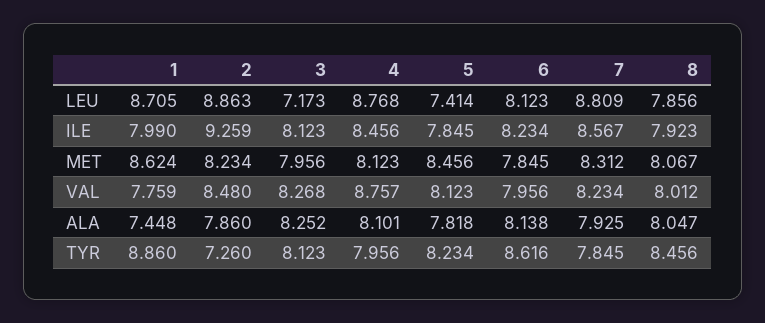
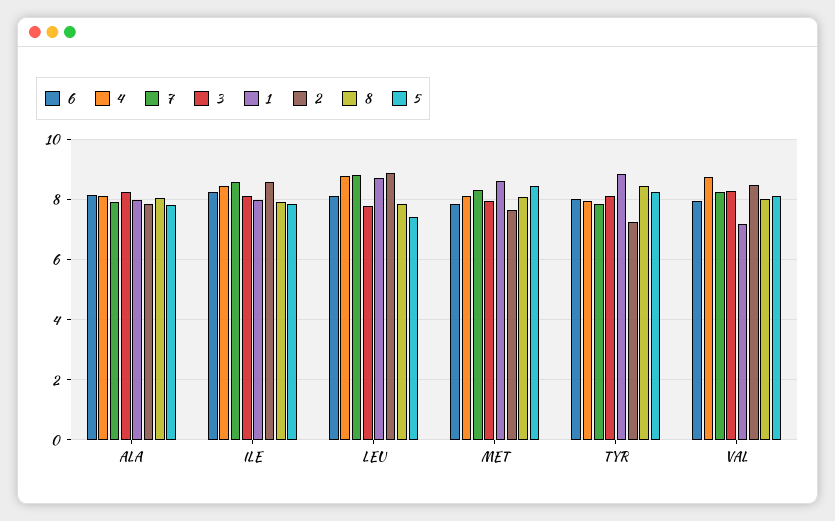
3, LEU: 7.173 -> 7.8
2, ILE: 9.259 -> 8.6
2, MET: 8.234 -> 7.6
1, VAL: 7.759 -> 7.2
1, ALA: 7.448 -> 8
6, TYR: 8.616 -> 8

